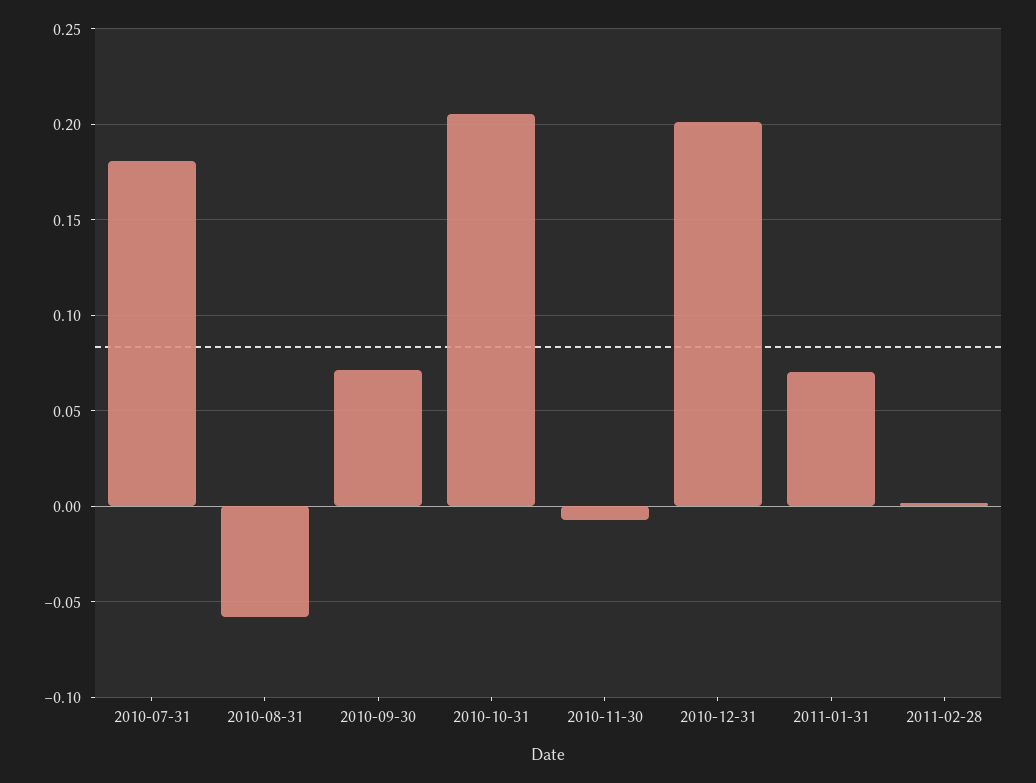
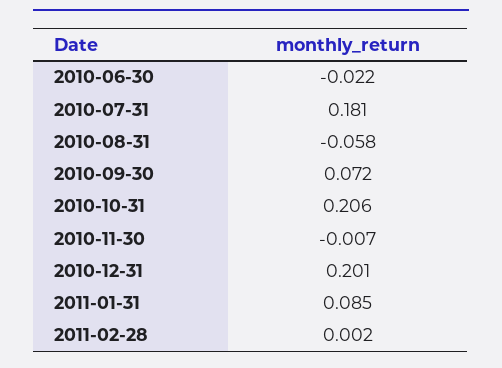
2011-01-31: 0.07 -> 0.085
2010-06-30: none -> -0.022

